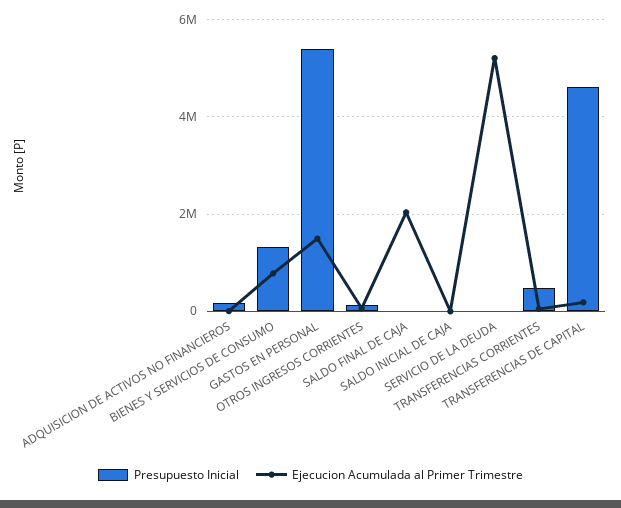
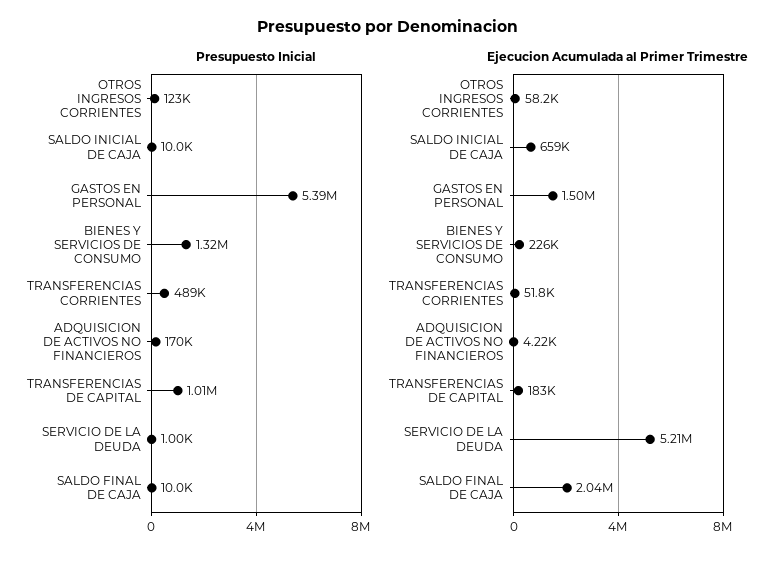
Ejecucion Acumulada al Primer Trimestre, BIENES Y SERVICIOS DE CONSUMO: 800000 -> 226000
Ejecucion Acumulada al Primer Trimestre, SALDO INICIAL DE CAJA: 0 -> 659000
Presupuesto Inicial, TRANSFERENCIAS DE CAPITAL: 4600000 -> 1010000

